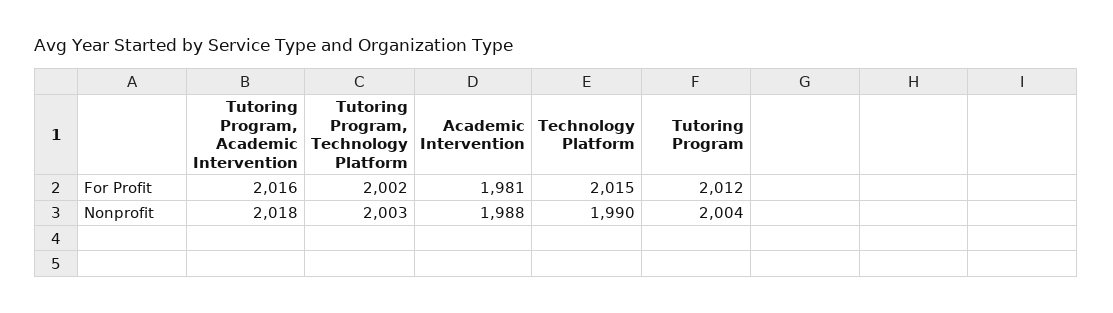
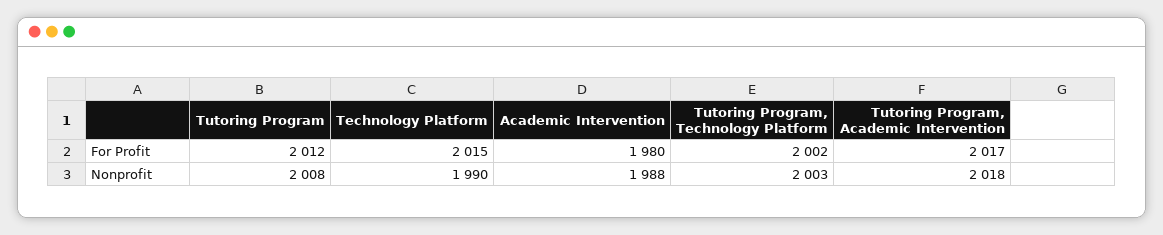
Tutoring Program, Academic Intervention, For Profit: 2016 -> 2017
Academic Intervention, For Profit: 1981 -> 1980
Tutoring Program, Nonprofit: 2004 -> 2008

